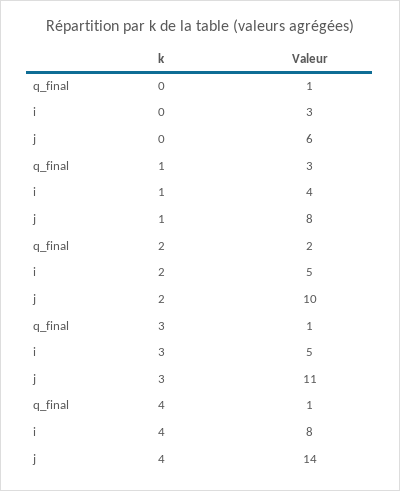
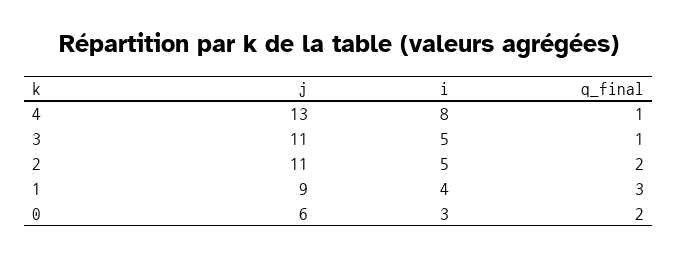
q_final, 0: 1 -> 2
j, 1: 8 -> 9
j, 2: 10 -> 11
j, 4: 14 -> 13

